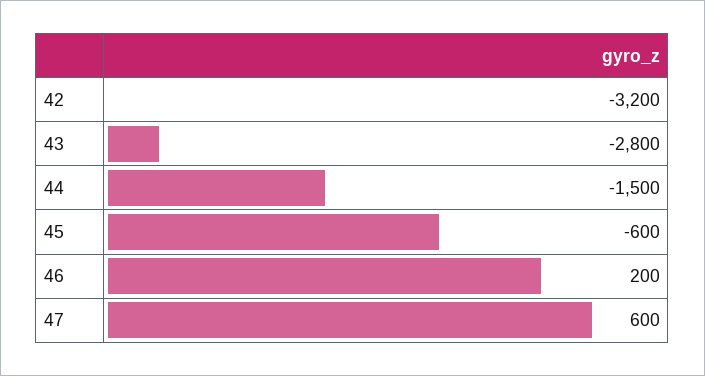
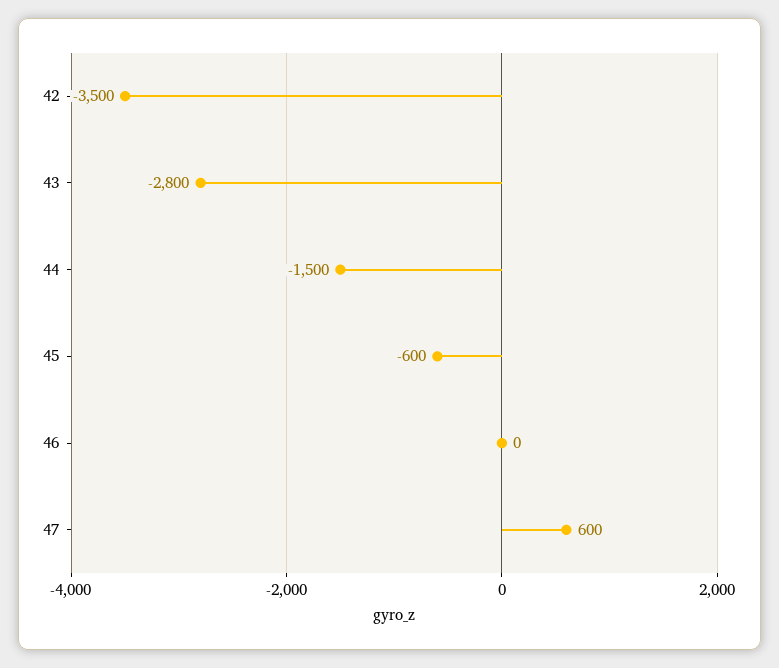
42: -3200 -> -3500
46: 200 -> 0

